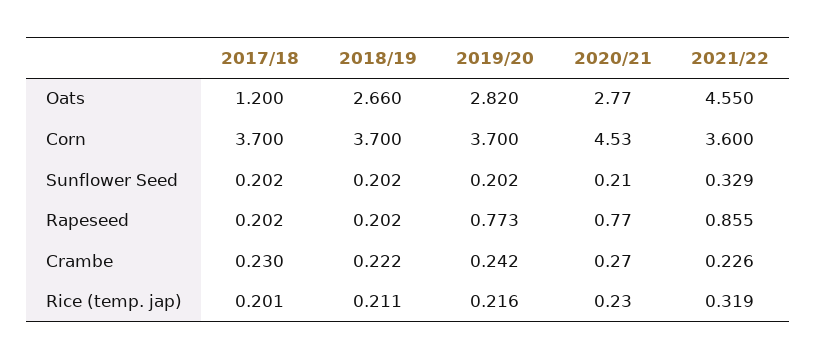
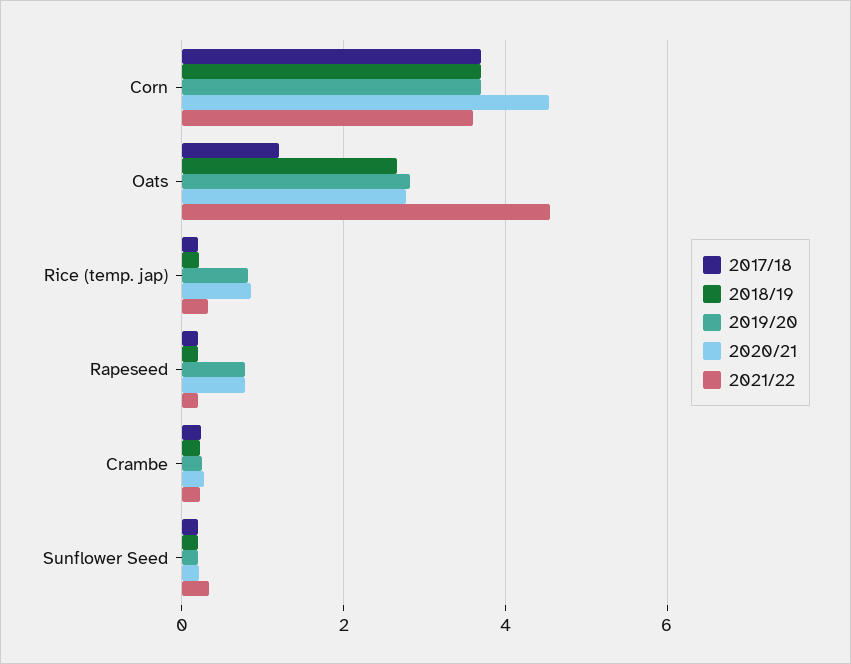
2021/22, Rapeseed: 0.855 -> 0.2
2019/20, Rice (temp. jap): 0.216 -> 0.8
2020/21, Rice (temp. jap): 0.23 -> 0.8

